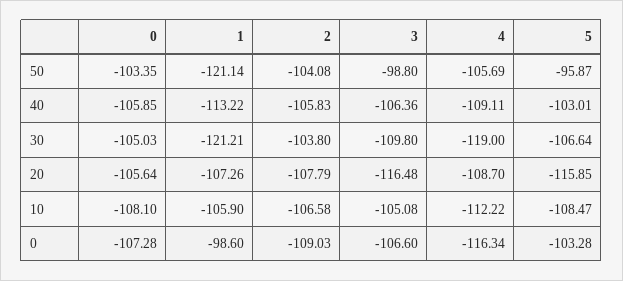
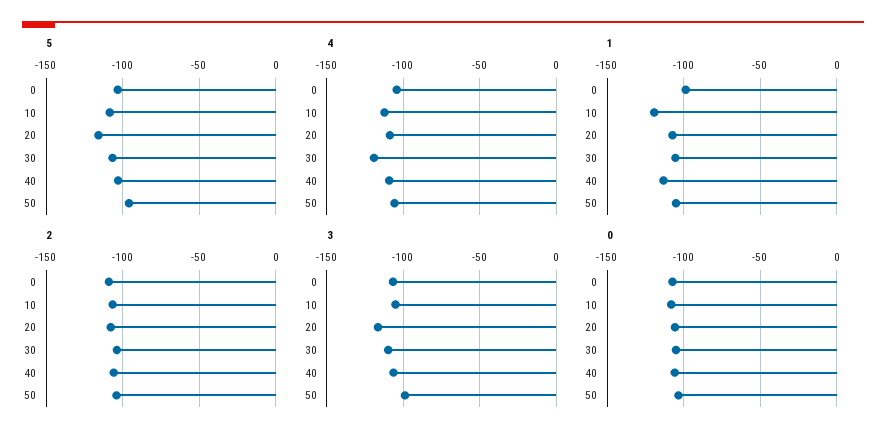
1, 50: -121.14 -> -105
1, 30: -121.21 -> -105
1, 10: -105.9 -> -120
4, 0: -116.34 -> -105

